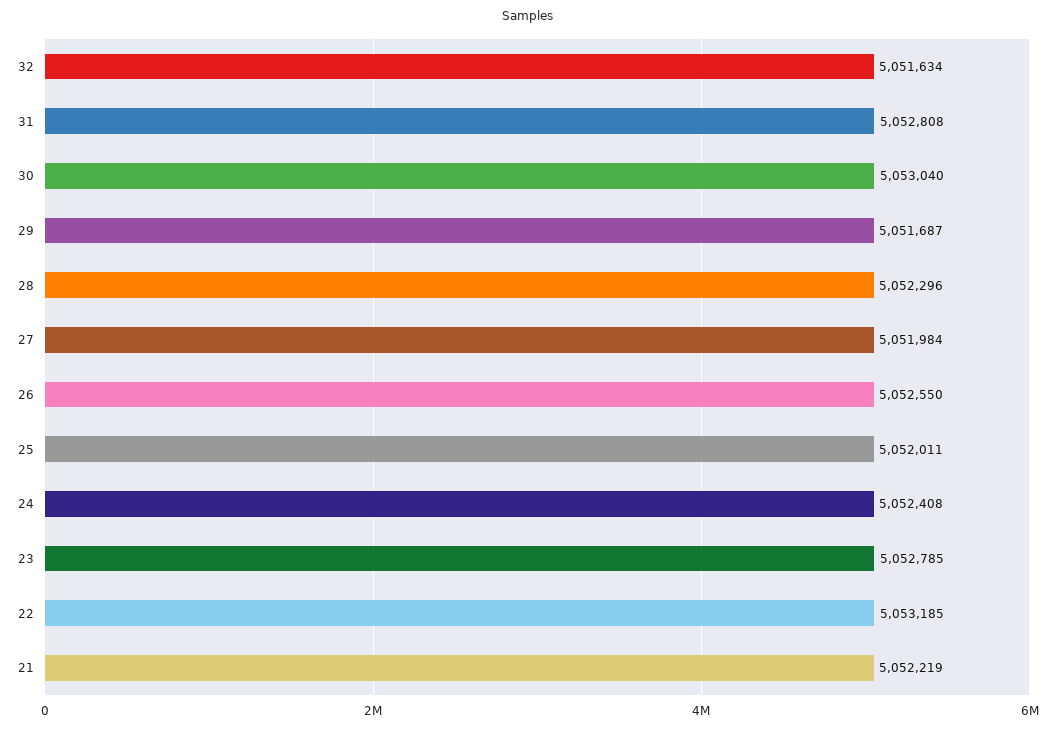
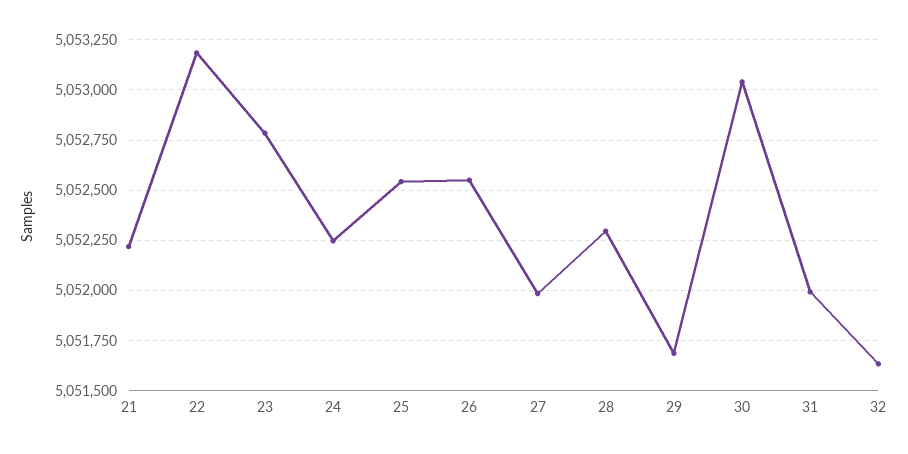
31: 5052808 -> 5052000
25: 5052011 -> 5052550
24: 5052408 -> 5052250

